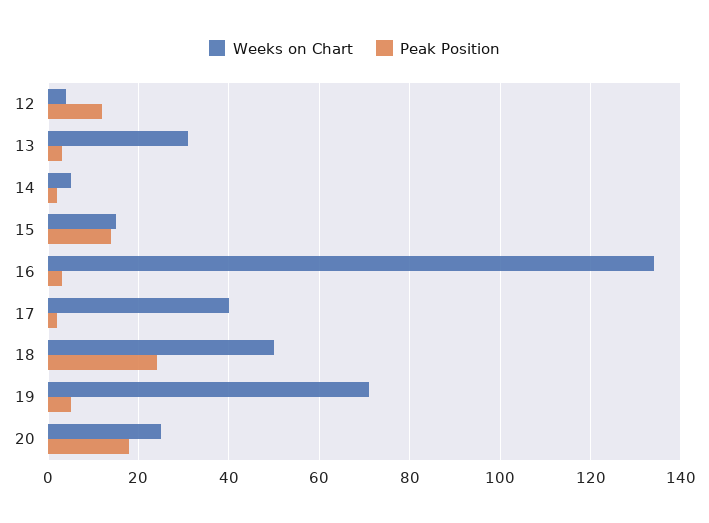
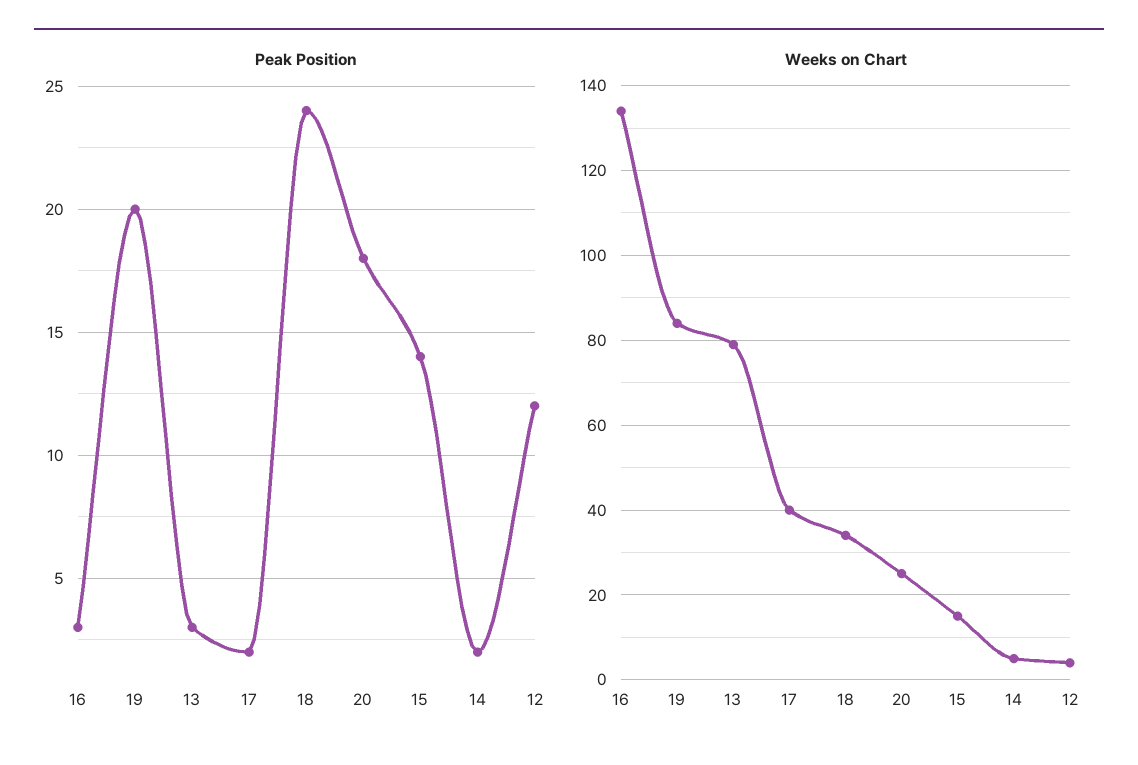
Weeks on Chart, 13: 30 -> 80
Weeks on Chart, 18: 50 -> 35
Weeks on Chart, 19: 70 -> 85
Peak Position, 19: 5 -> 20

